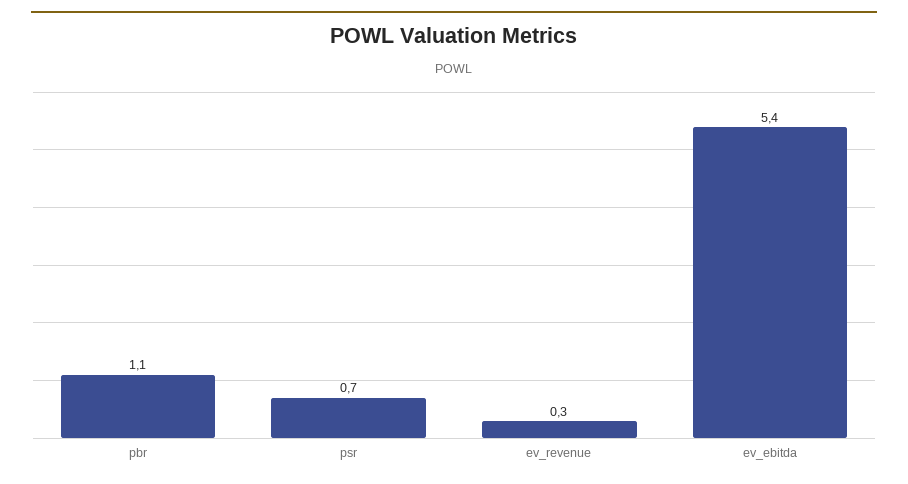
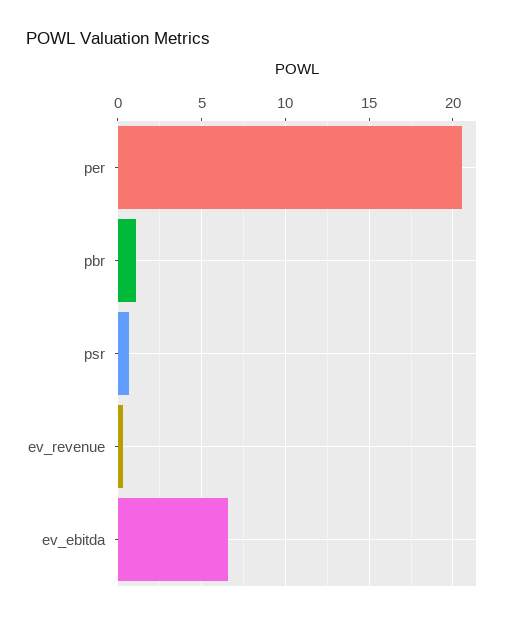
ev_ebitda: 5.4 -> 6.5
per: none -> 20.5

